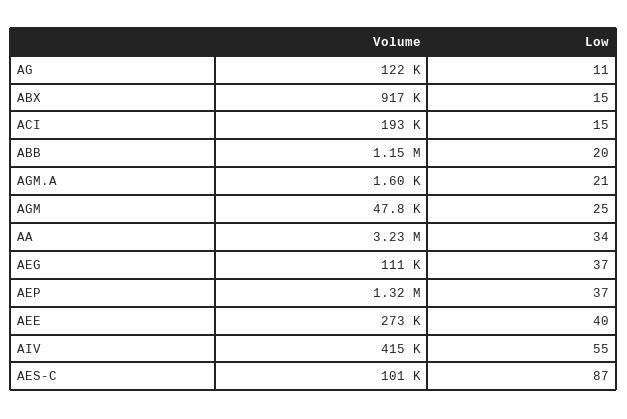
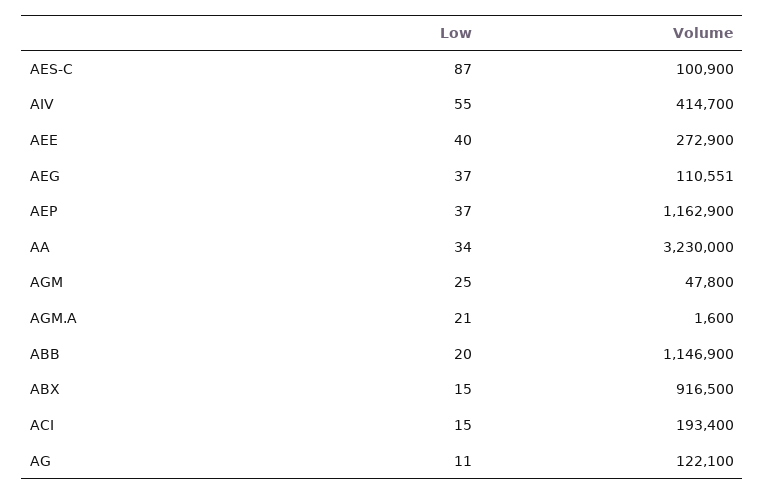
Volume, AEP: 1320000 -> 1162900

